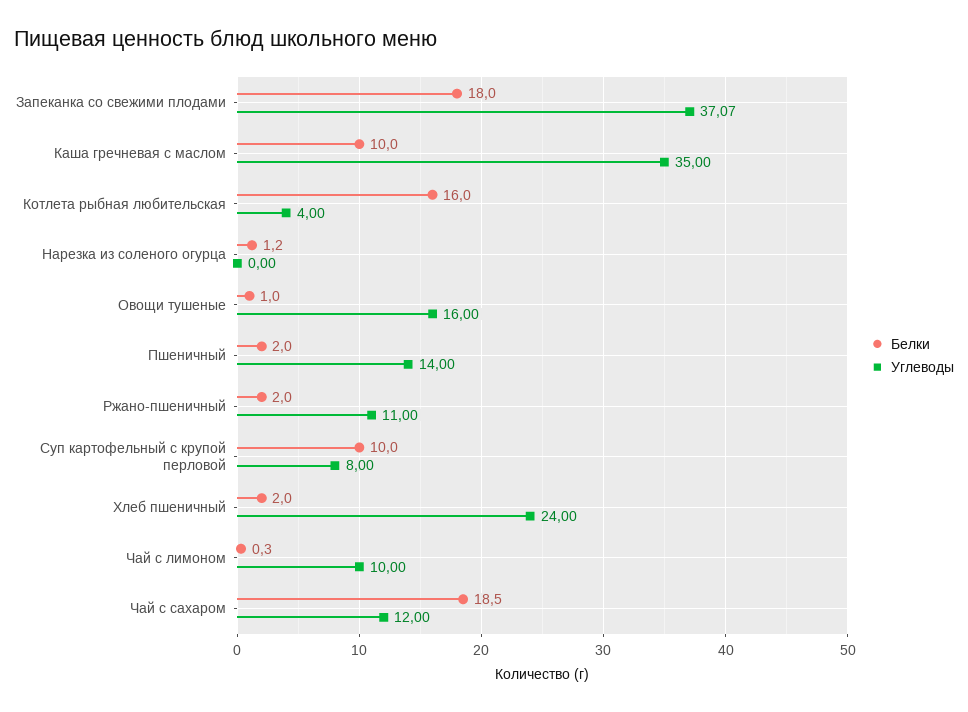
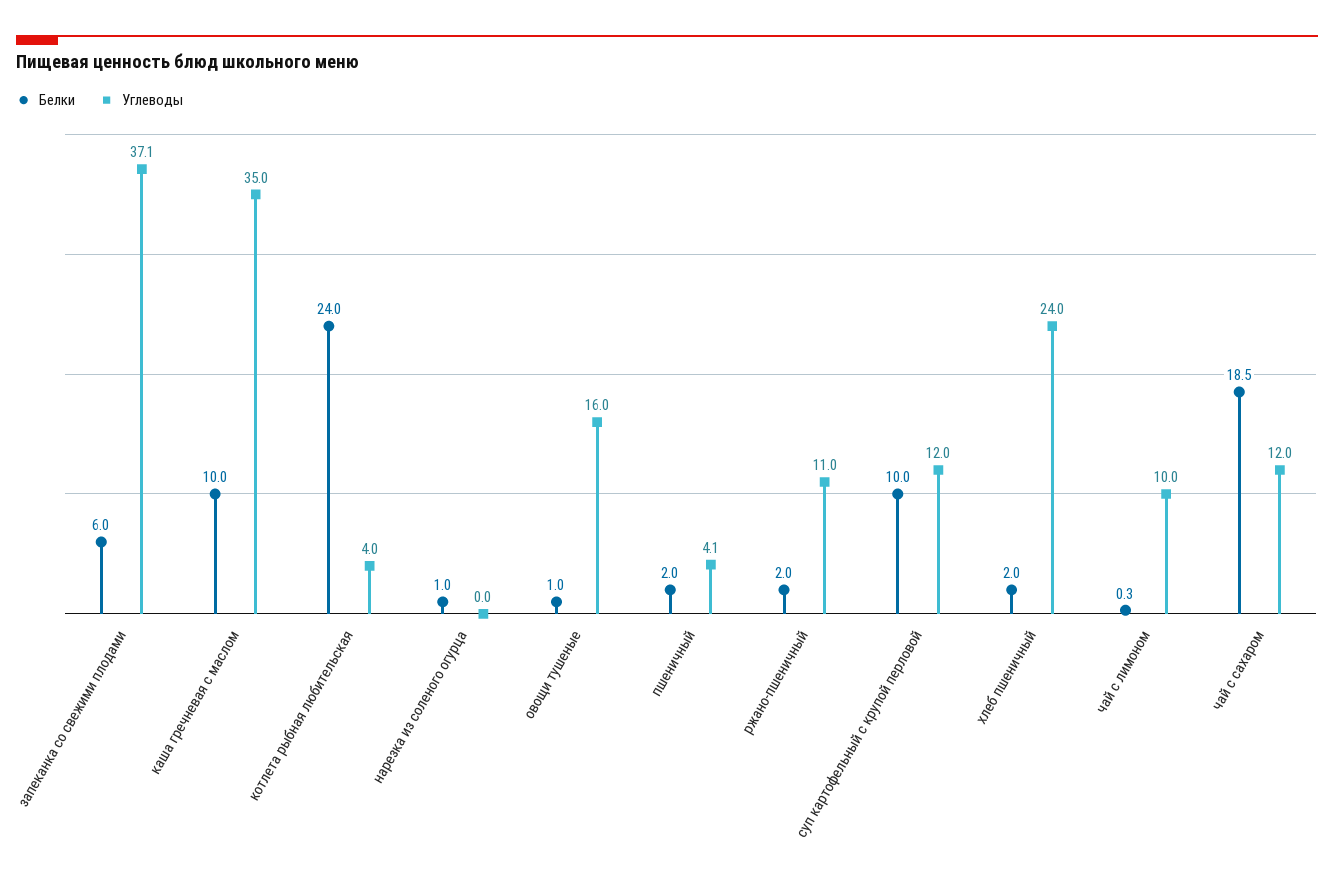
Белки, Запеканка со свежими плодами: 18 -> 6
Белки, Котлета рыбная любительская: 16 -> 24
Белки, Нарезка из соленого огурца: 1.2 -> 1
Углеводы, Пшеничный: 14 -> 4.1
Углеводы, Суп картофельный с крупой перловой: 8 -> 12

